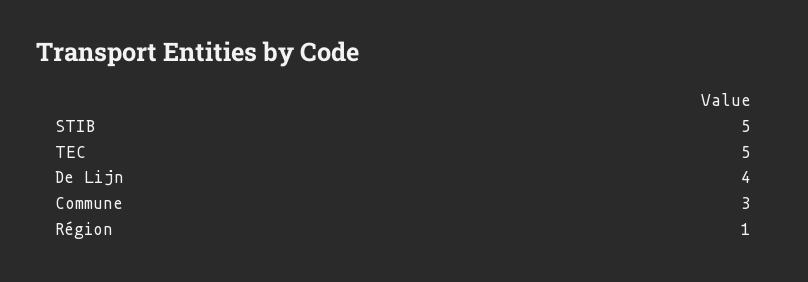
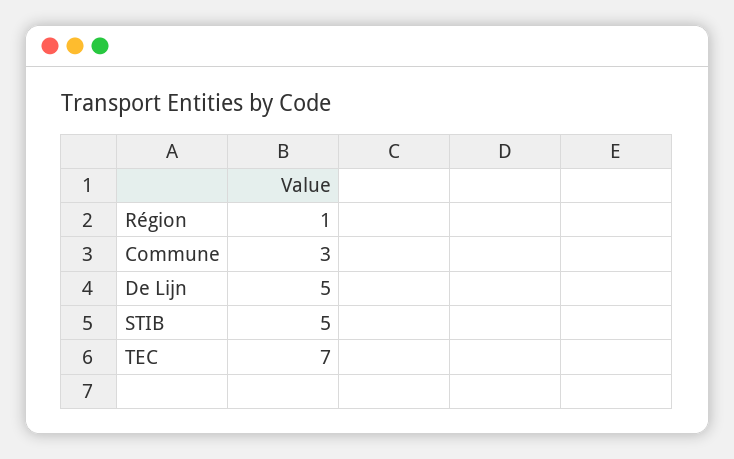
TEC: 5 -> 7
De Lijn: 4 -> 5

